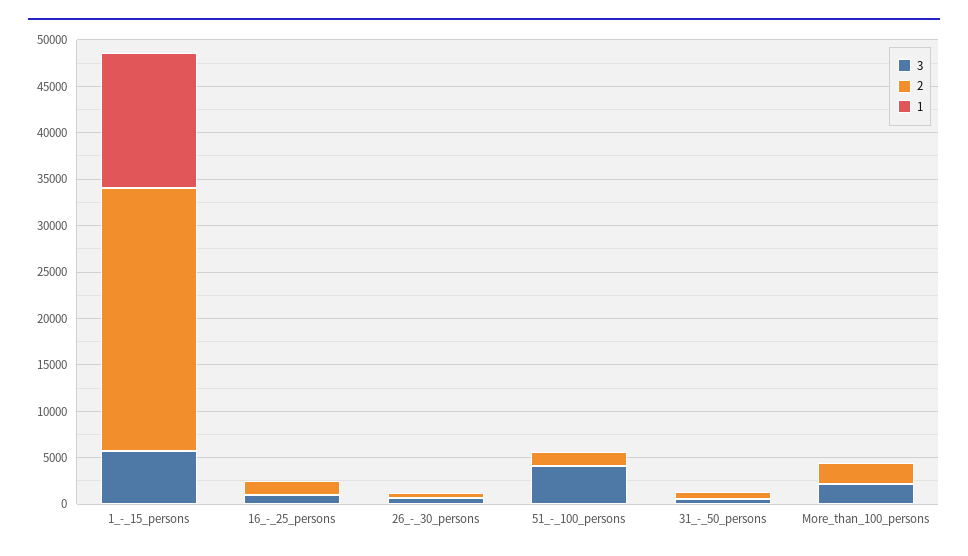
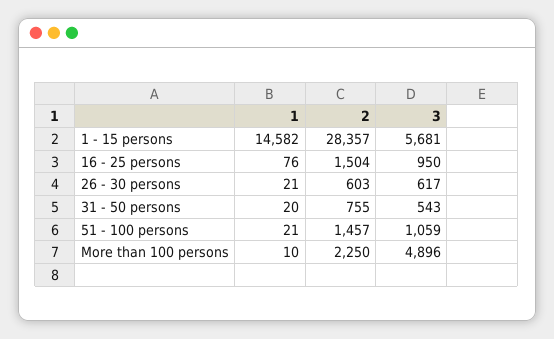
3, 51_-_100_persons: 4000 -> 1059
3, More_than_100_persons: 2000 -> 4896

